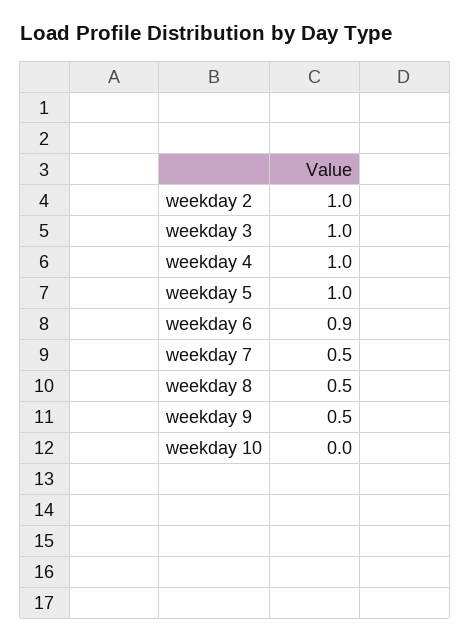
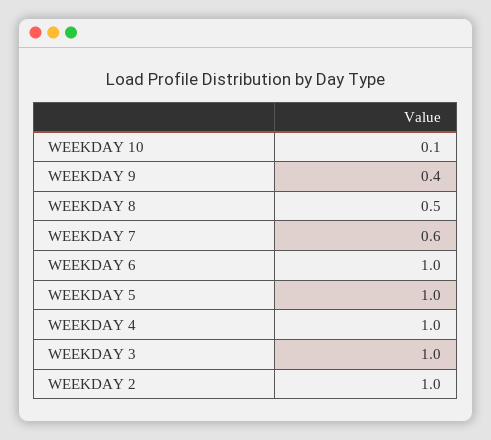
weekday 6: 0.9 -> 1
weekday 7: 0.5 -> 0.6
weekday 9: 0.5 -> 0.4
weekday 10: 0 -> 0.1

